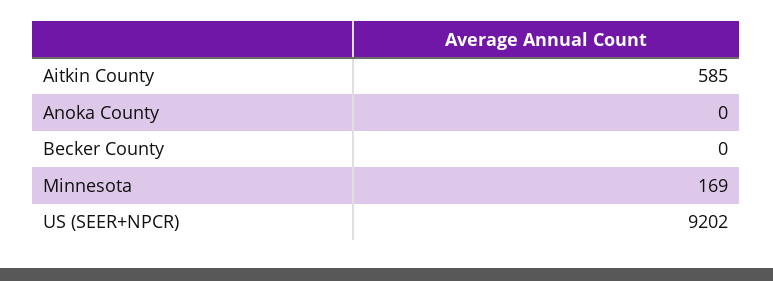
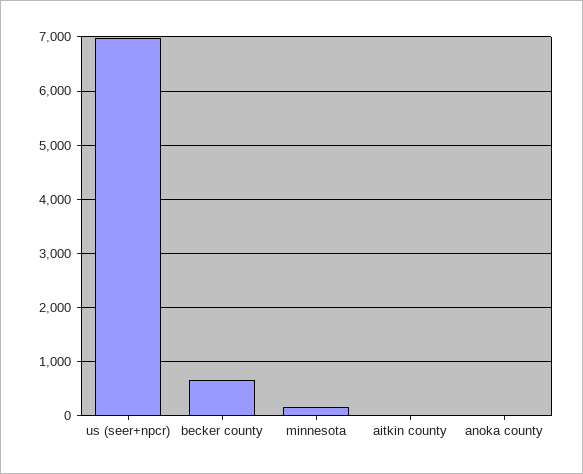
Aitkin County: 585 -> 0
Becker County: 0 -> 600
US (SEER+NPCR): 9202 -> 7000

